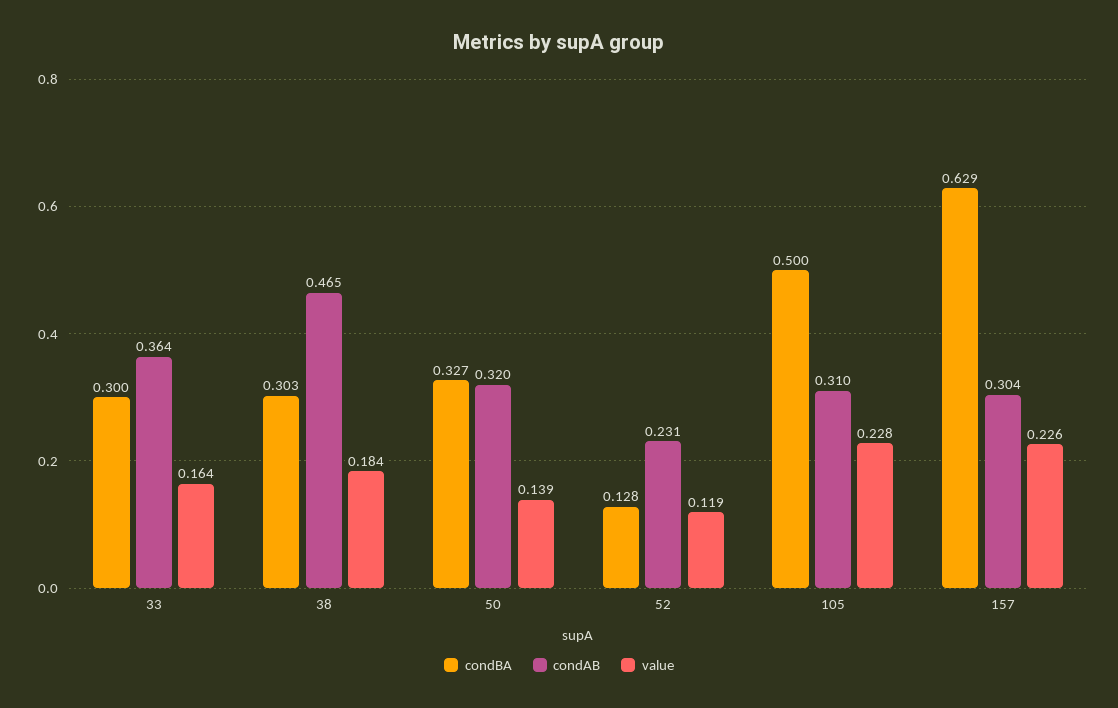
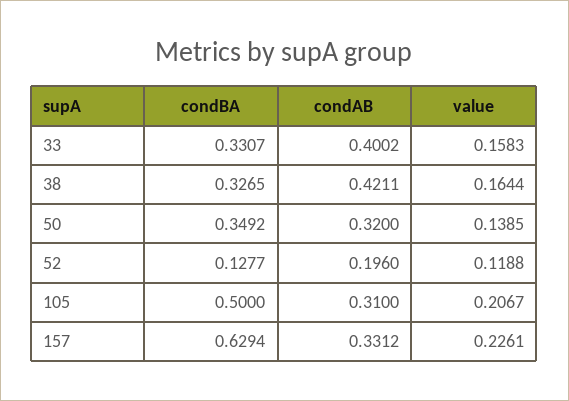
condBA, 33: 0.3 -> 0.3307
condAB, 33: 0.364 -> 0.4002
value, 33: 0.164 -> 0.1583
condBA, 38: 0.303 -> 0.3265
condAB, 38: 0.465 -> 0.4211
value, 38: 0.184 -> 0.1644
condBA, 50: 0.327 -> 0.3492
condAB, 52: 0.231 -> 0.196
value, 105: 0.228 -> 0.2067
condAB, 157: 0.304 -> 0.3312

